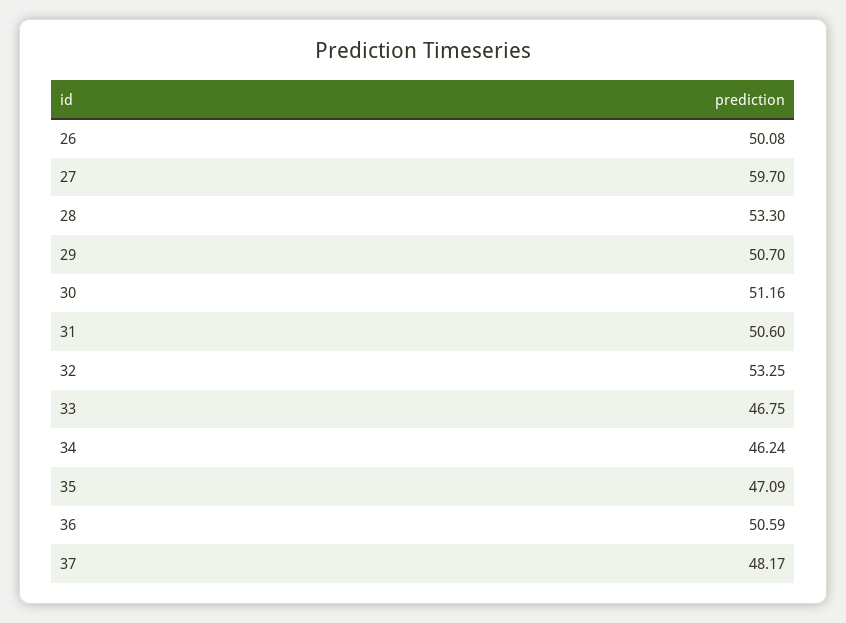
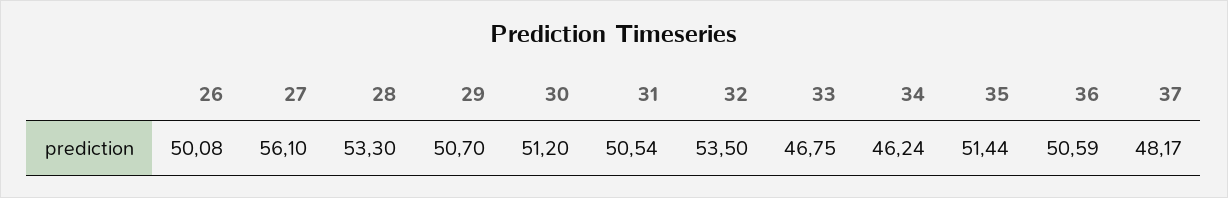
27: 59.7 -> 56.1
30: 51.16 -> 51.2
31: 50.6 -> 50.54
32: 53.25 -> 53.5
35: 47.09 -> 51.44

